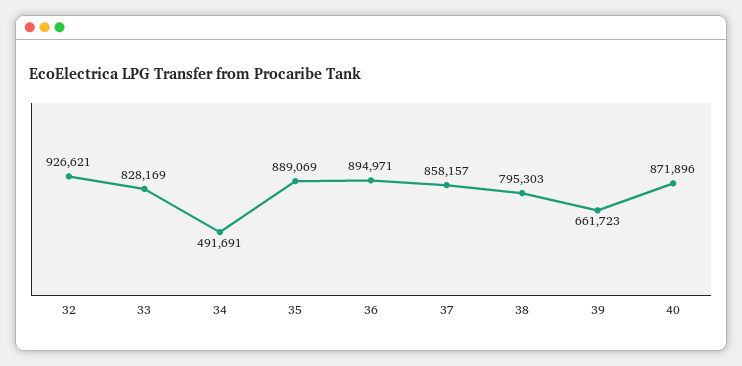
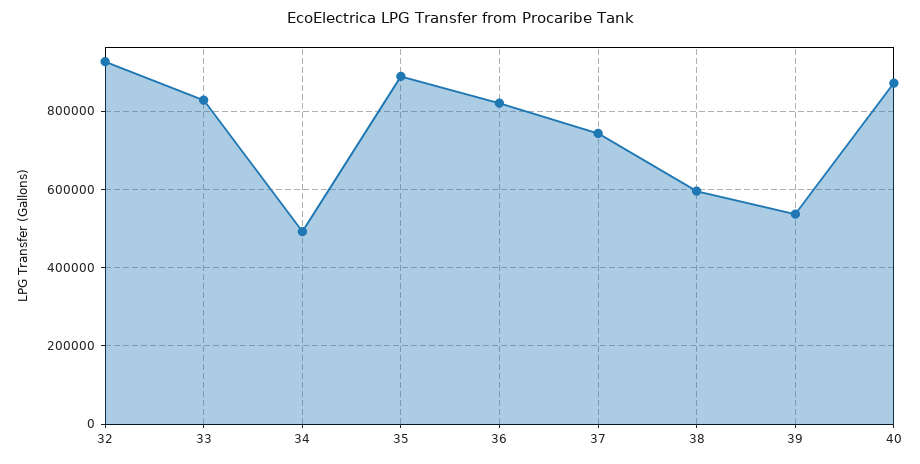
36: 894971 -> 820000
37: 858157 -> 740000
38: 795303 -> 600000
39: 661723 -> 540000

